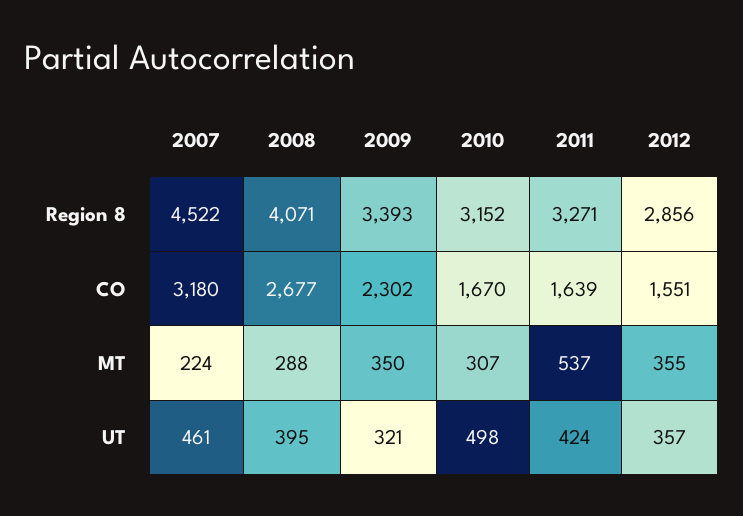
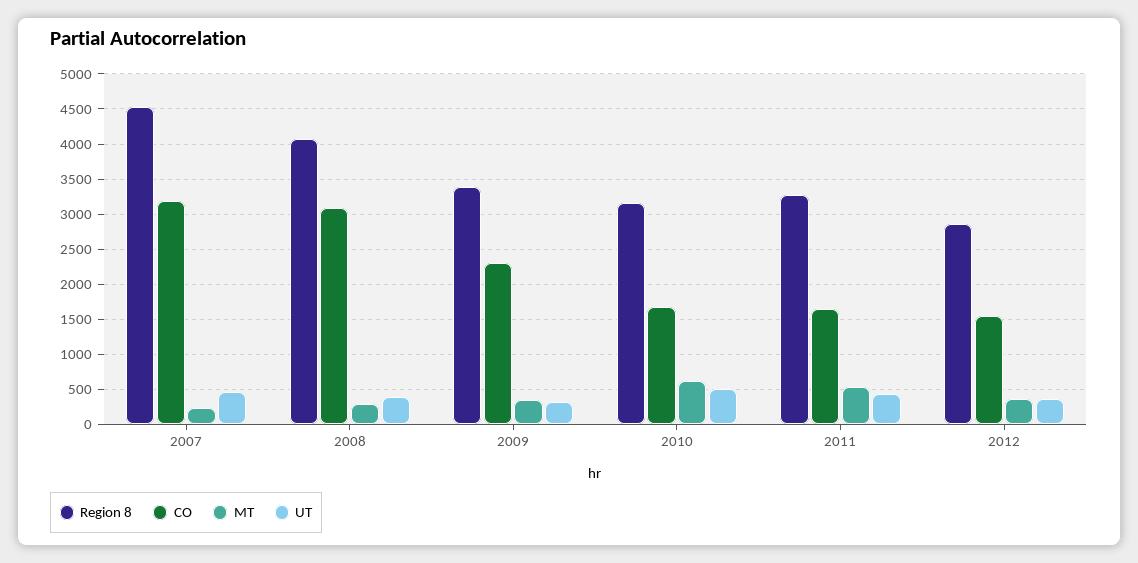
CO, 2008: 2677 -> 3100
MT, 2010: 307 -> 600

